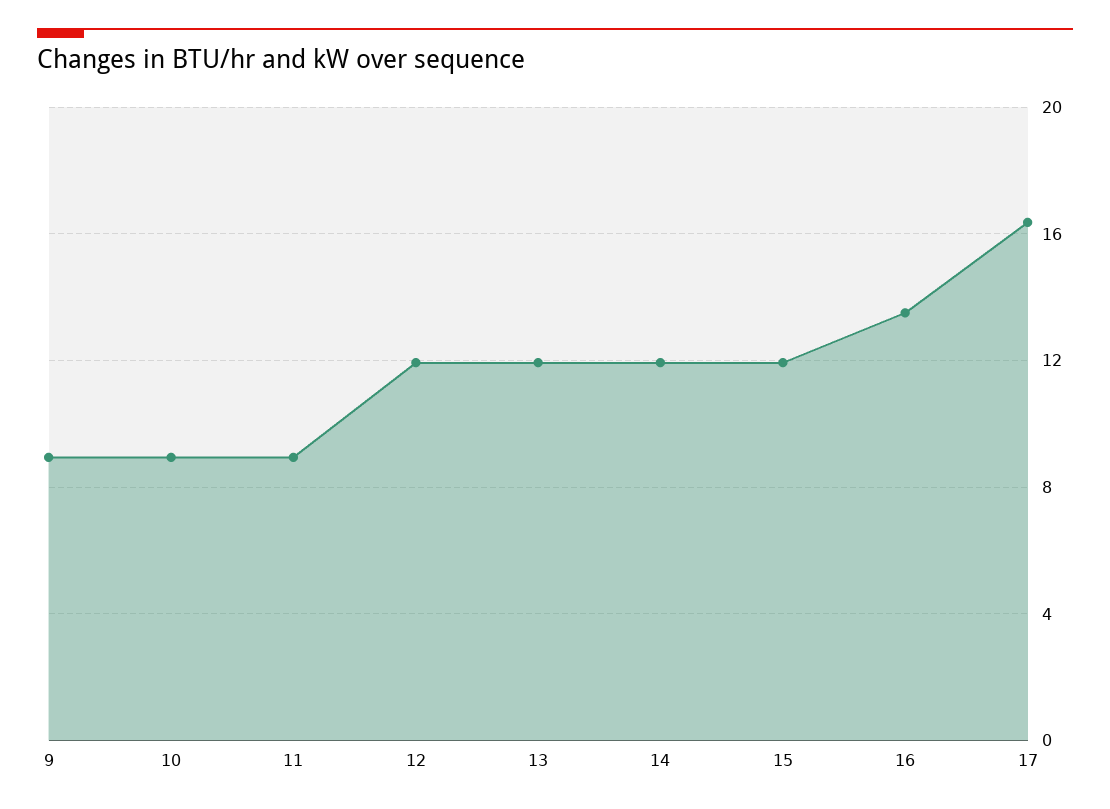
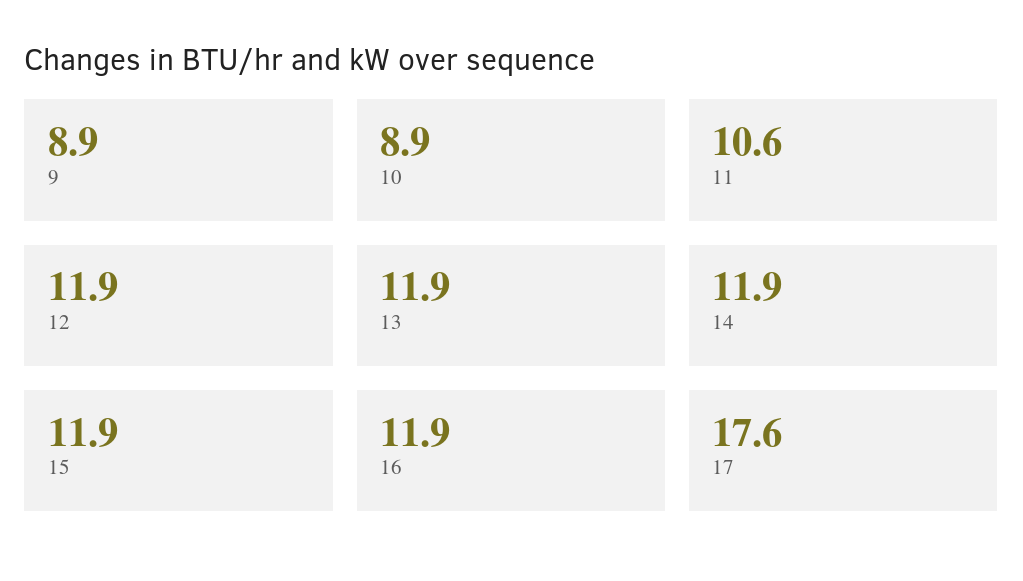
11: 9 -> 10.6
16: 13.5 -> 11.9
17: 16.5 -> 17.6

